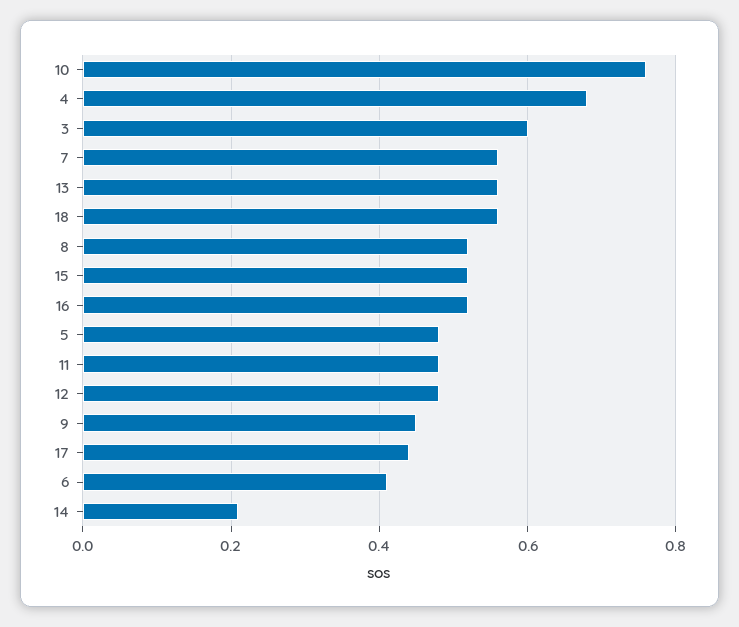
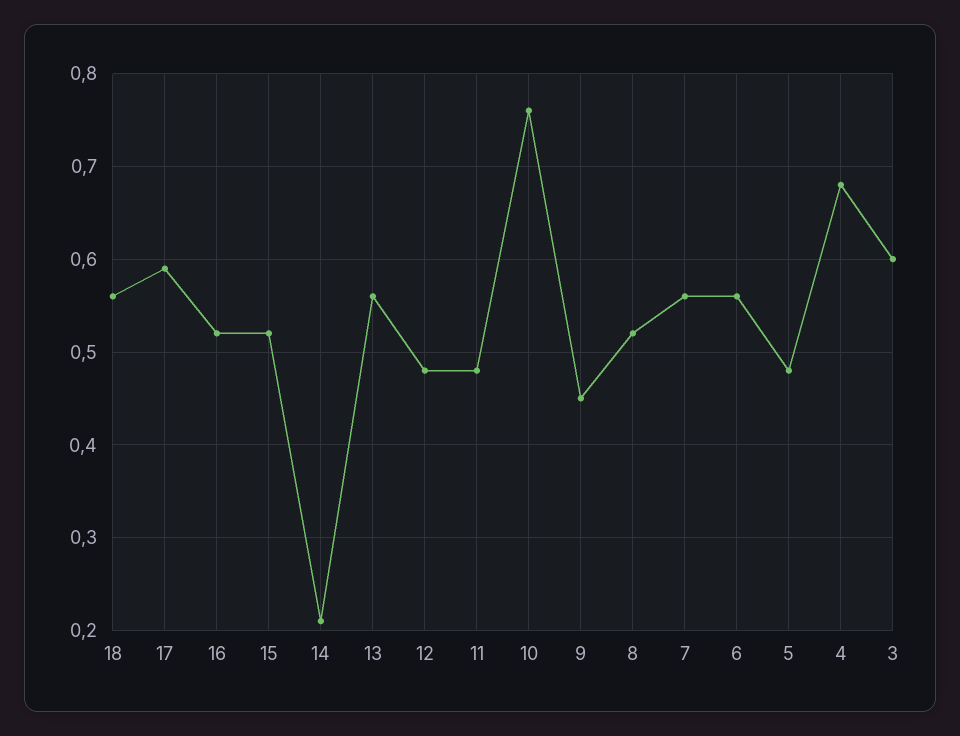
17: 0.45 -> 0.59
6: 0.4 -> 0.56

